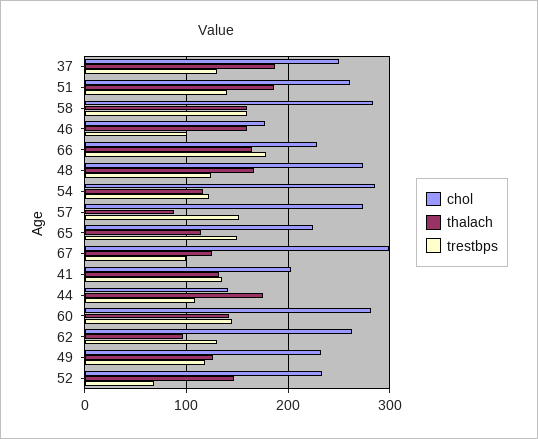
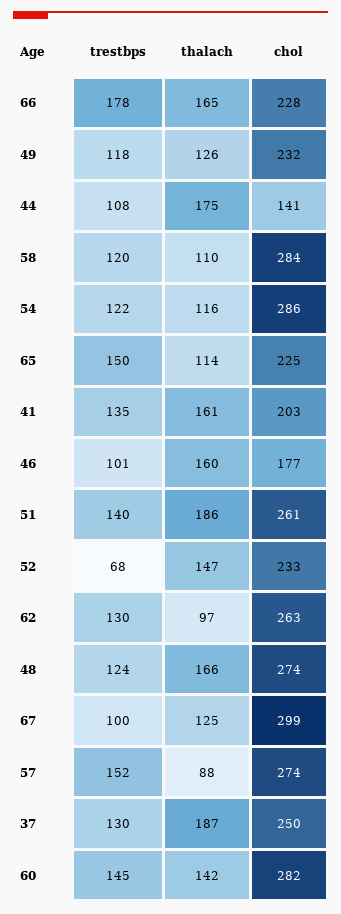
thalach, 58: 160 -> 110
trestbps, 58: 160 -> 120
thalach, 41: 130 -> 161

